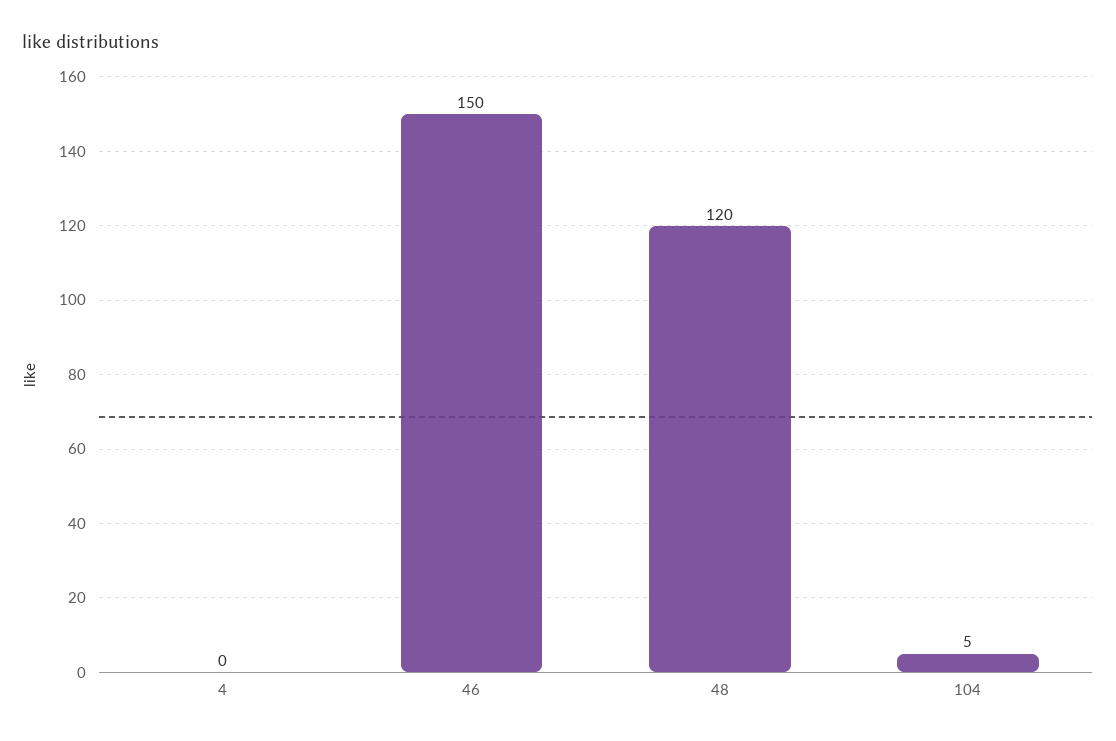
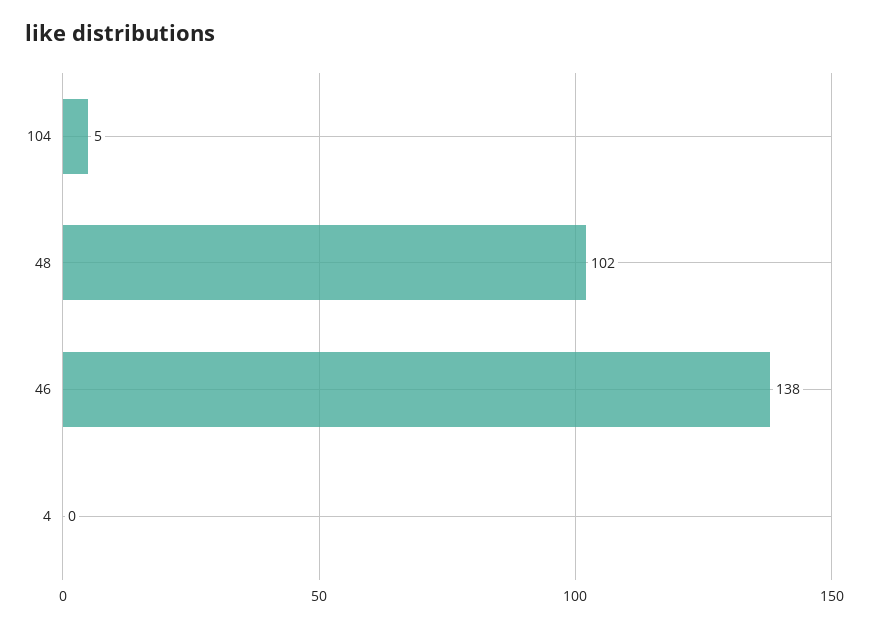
46: 150 -> 138
48: 120 -> 102

